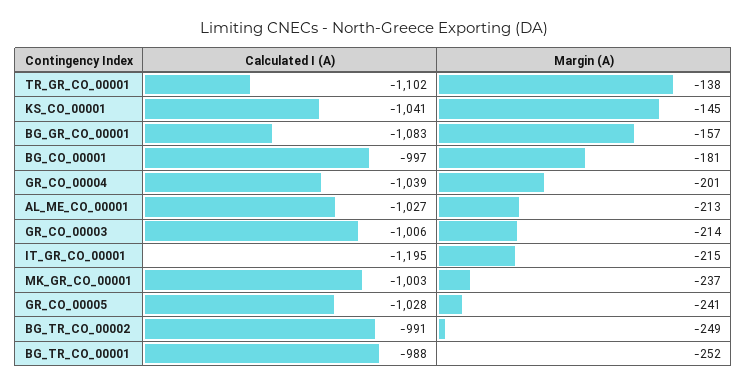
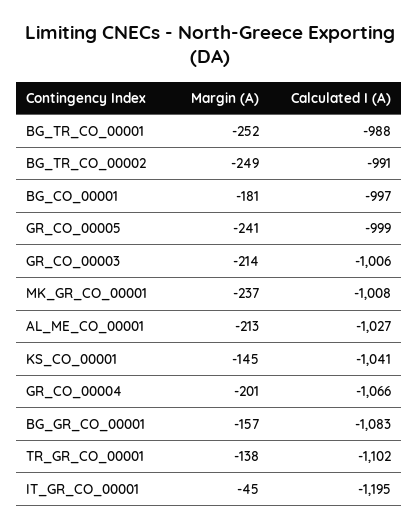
Calculated I (A), GR_CO_00004: -1039 -> -1066
Margin (A), IT_GR_CO_00001: -215 -> -45
Calculated I (A), MK_GR_CO_00001: -1003 -> -1008
Calculated I (A), GR_CO_00005: -1028 -> -999

